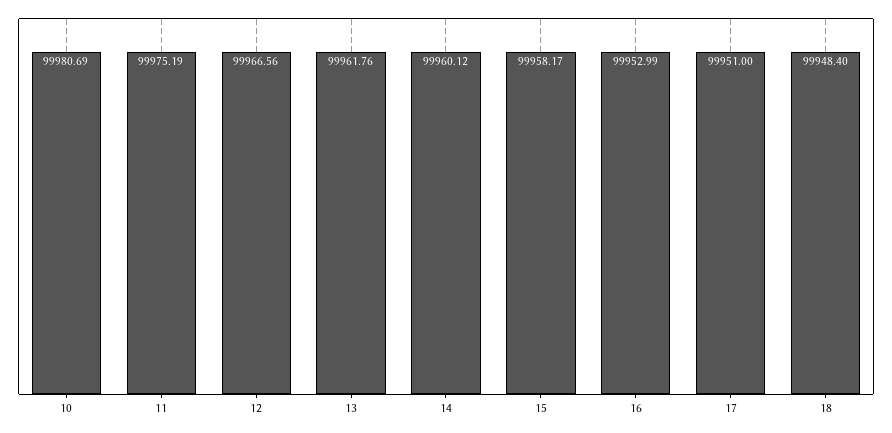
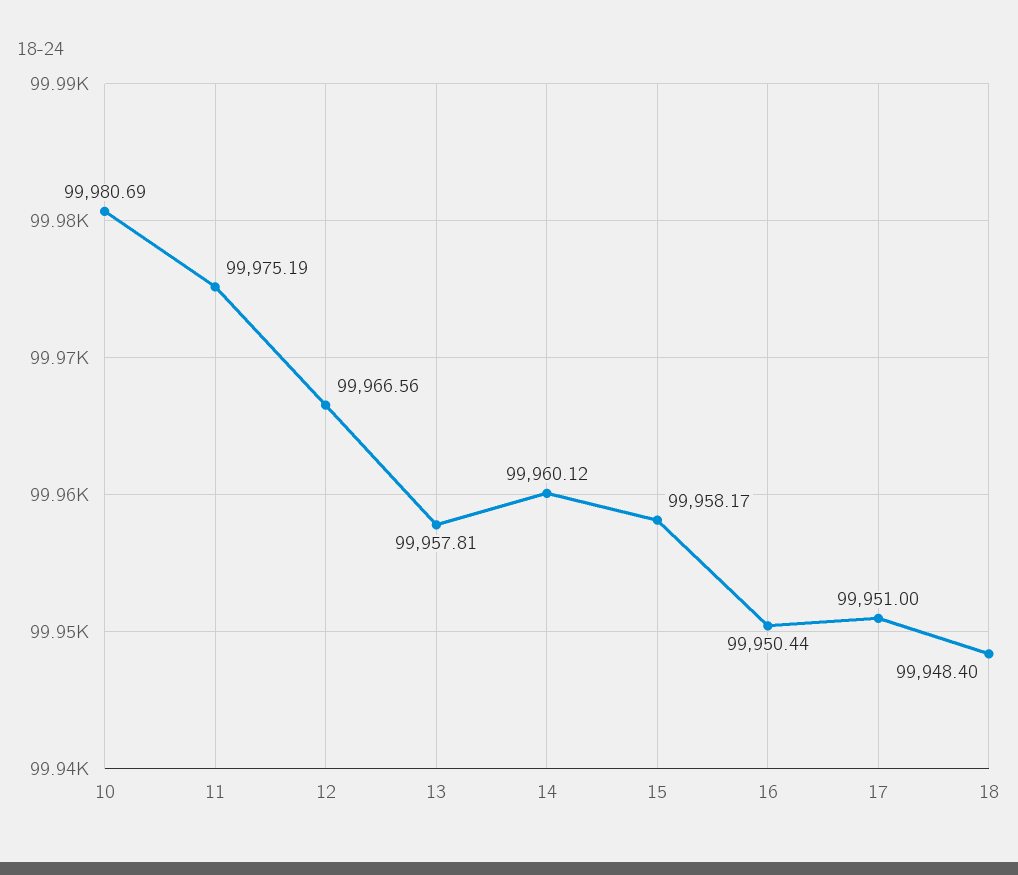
13: 99961.76 -> 99957.81
16: 99952.99 -> 99950.44

